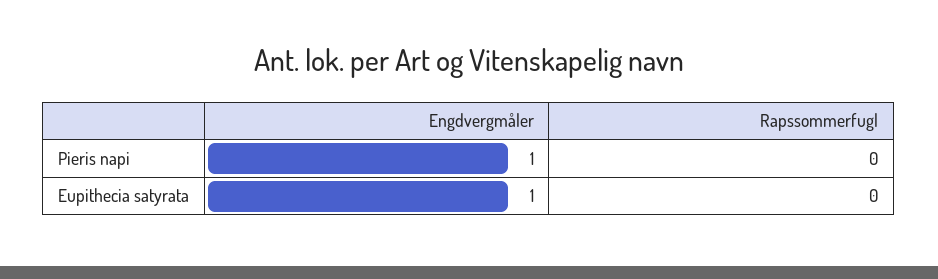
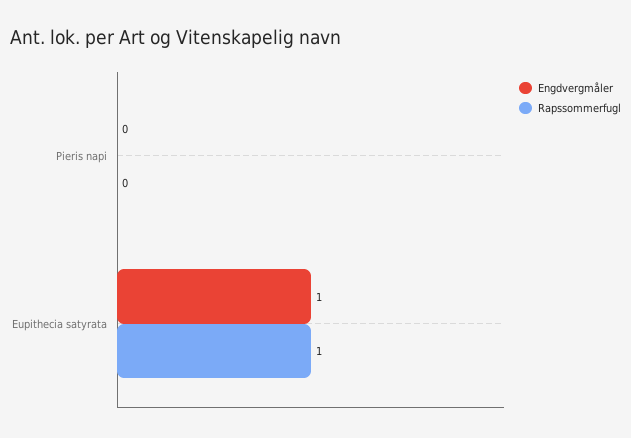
Engdvergmåler, Pieris napi: 1 -> 0
Rapssommerfugl, Eupithecia satyrata: 0 -> 1

